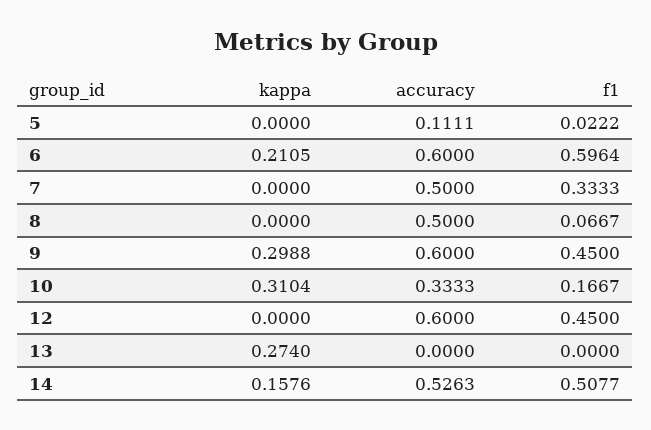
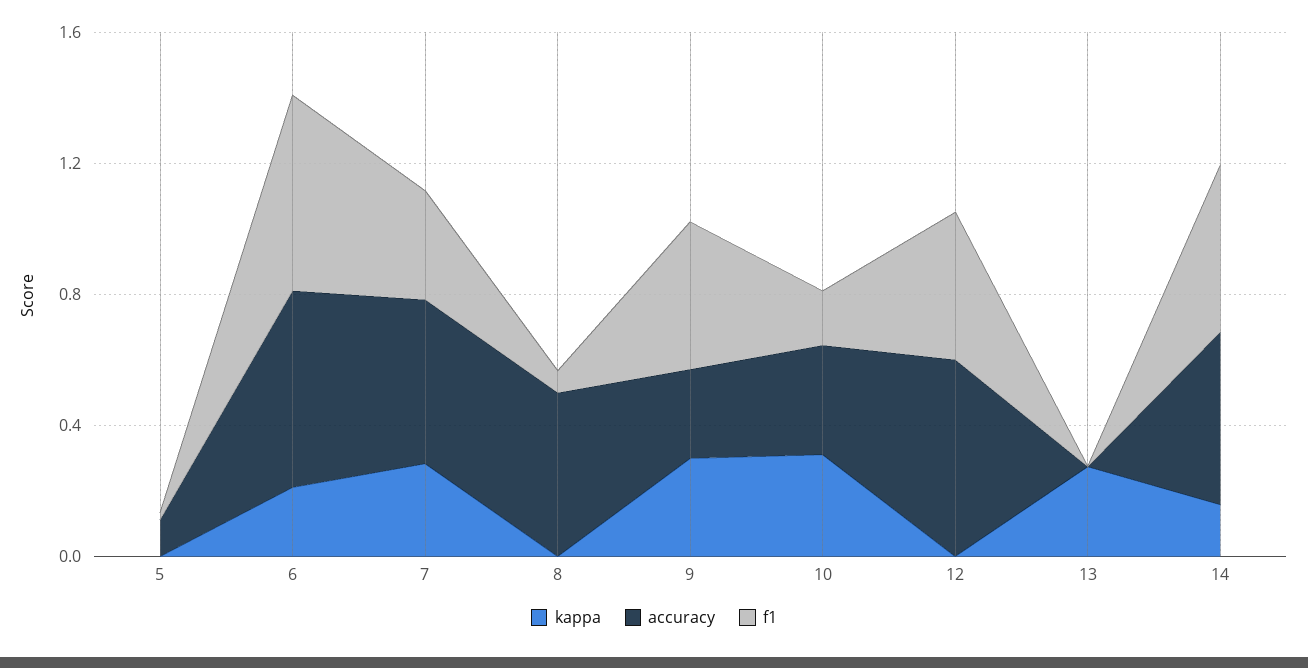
kappa, 7: 0 -> 0.3
accuracy, 9: 0.6 -> 0.3

